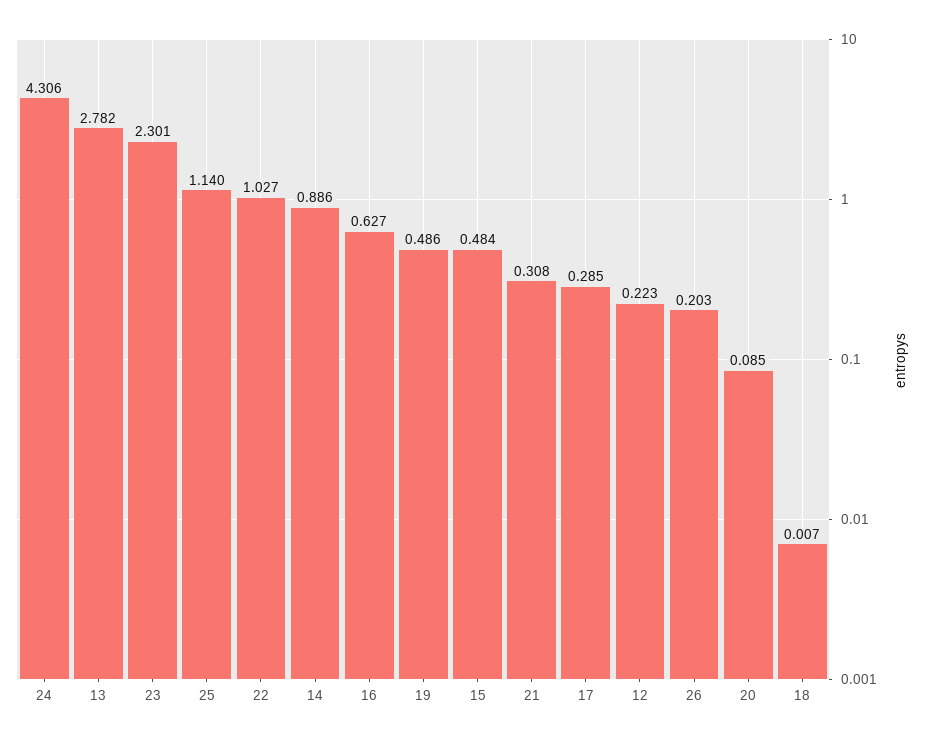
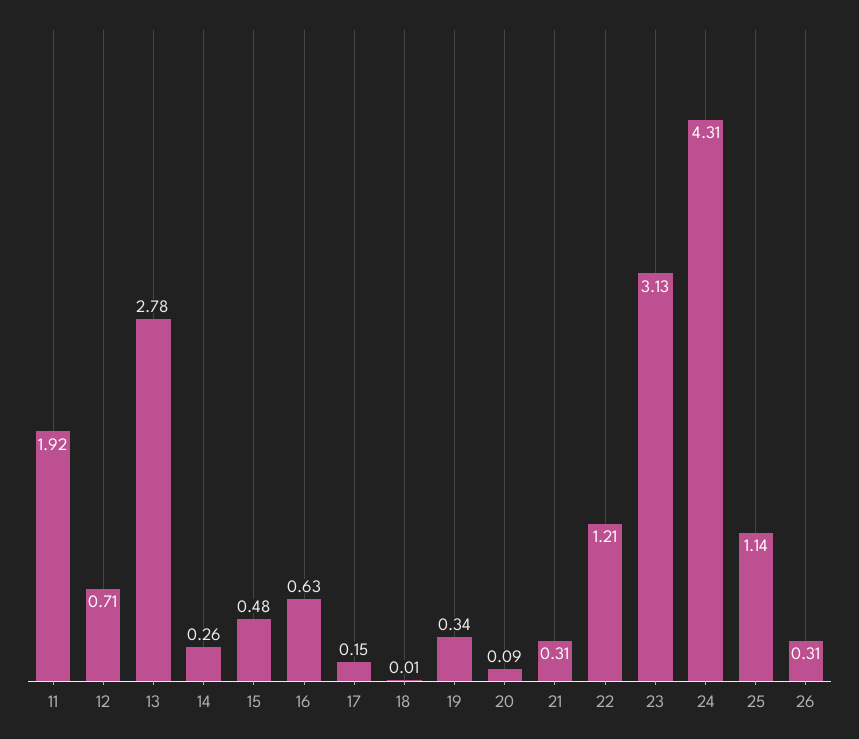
23: 2.301 -> 3.13
22: 1.027 -> 1.21
14: 0.886 -> 0.26
19: 0.486 -> 0.34
17: 0.285 -> 0.15
12: 0.223 -> 0.71
26: 0.203 -> 0.31
11: none -> 1.92

